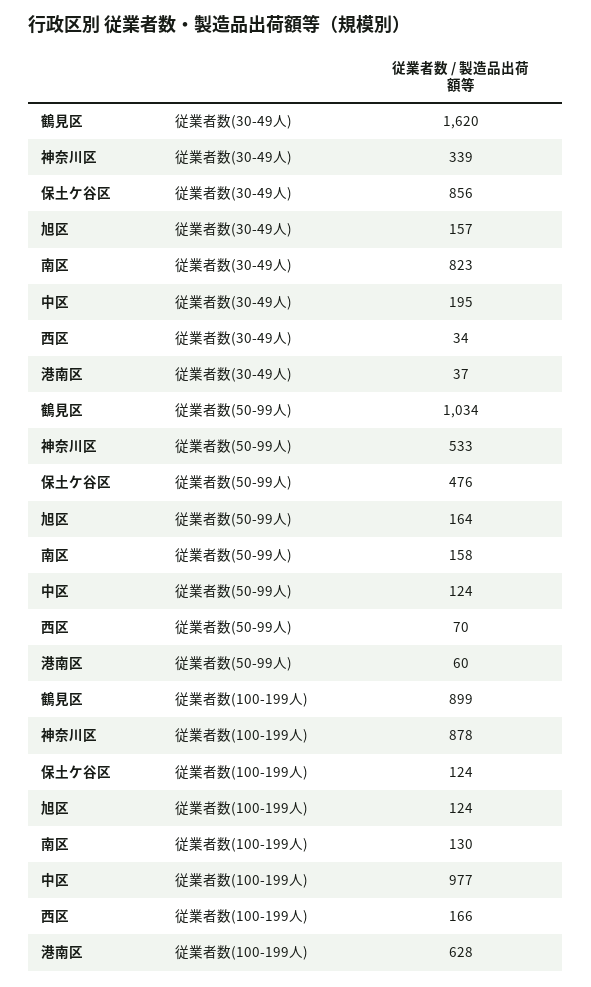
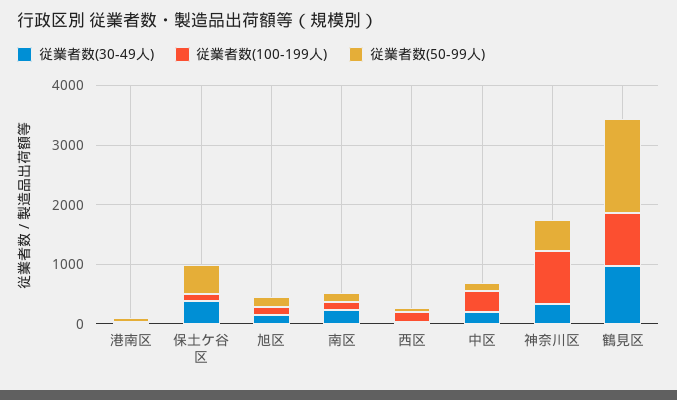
従業者数(30-49人), 鶴見区: 1620 -> 1000
従業者数(30-49人), 保土ケ谷区: 856 -> 400
従業者数(30-49人), 南区: 823 -> 200
従業者数(50-99人), 鶴見区: 1034 -> 1600
従業者数(100-199人), 中区: 977 -> 400
従業者数(100-199人), 港南区: 628 -> 0

